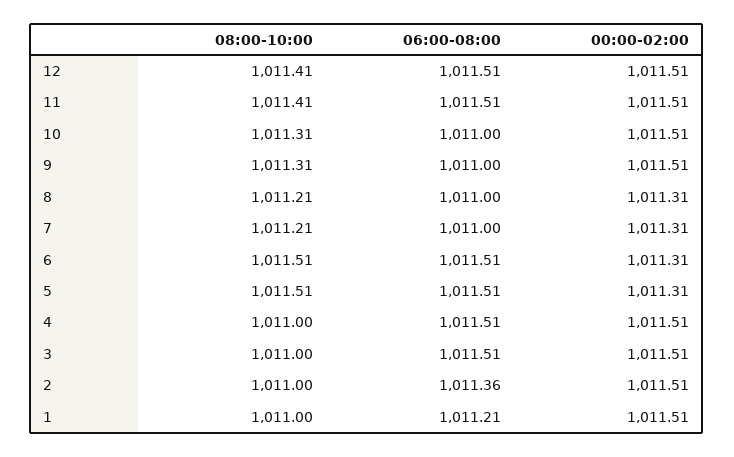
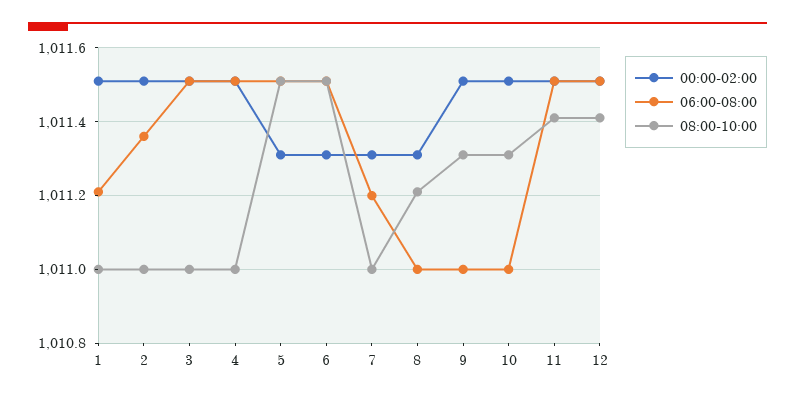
08:00-10:00, 7: 1011.21 -> 1011
06:00-08:00, 7: 1011 -> 1011.2

